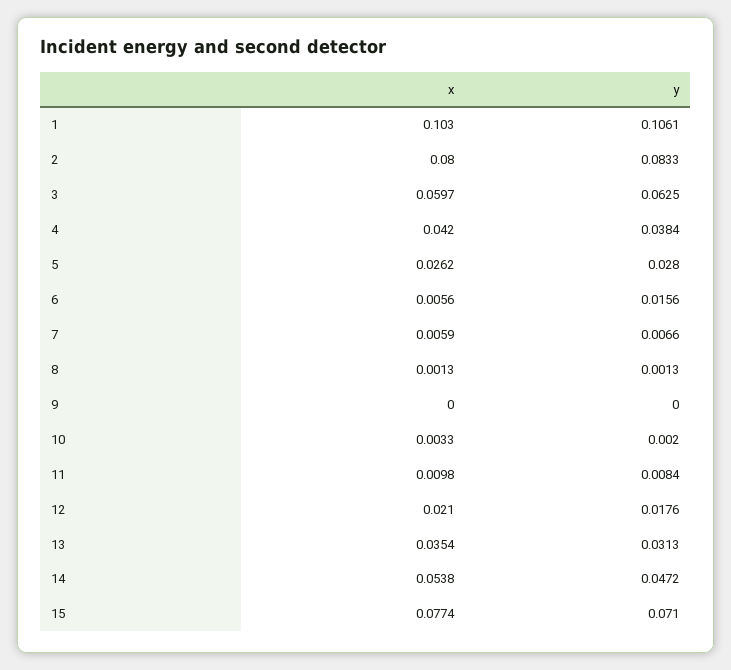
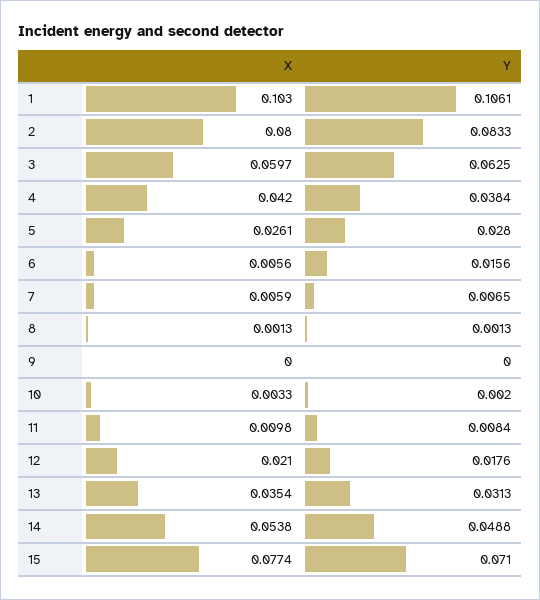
x, 5: 0.0262 -> 0.0261
y, 7: 0.0066 -> 0.0065
y, 14: 0.0472 -> 0.0488

